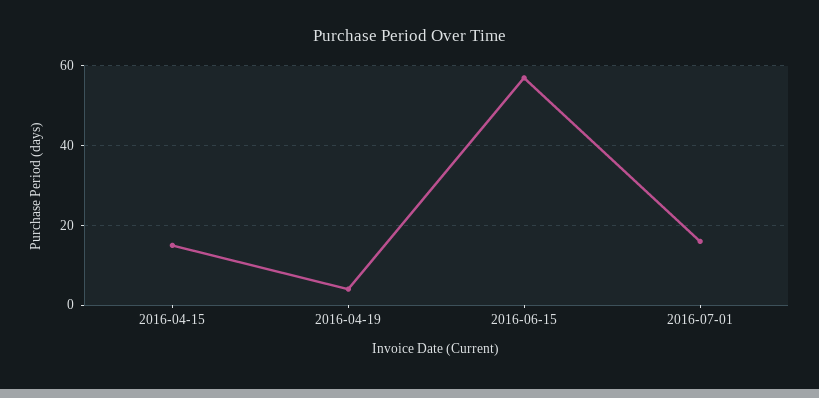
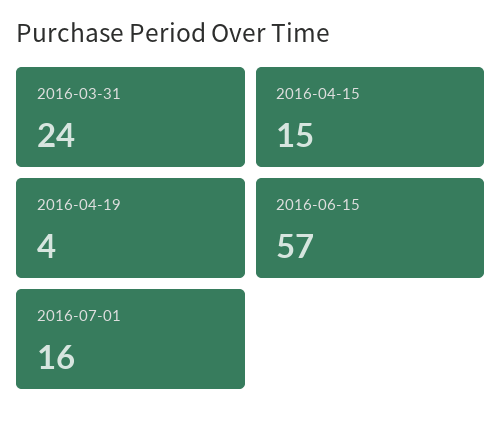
2016-03-31: none -> 24

